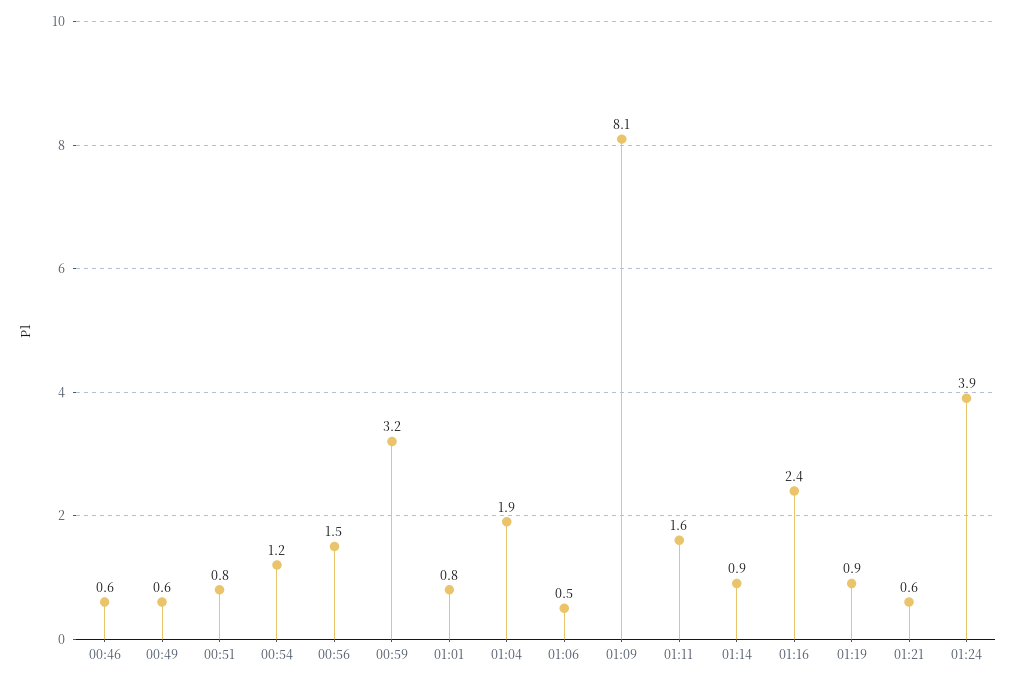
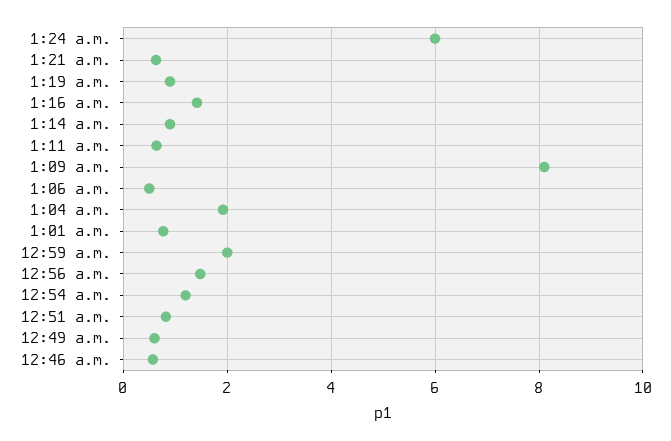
00:59: 3.2 -> 2
01:11: 1.6 -> 0.6
01:16: 2.4 -> 1.4
01:24: 3.9 -> 6

